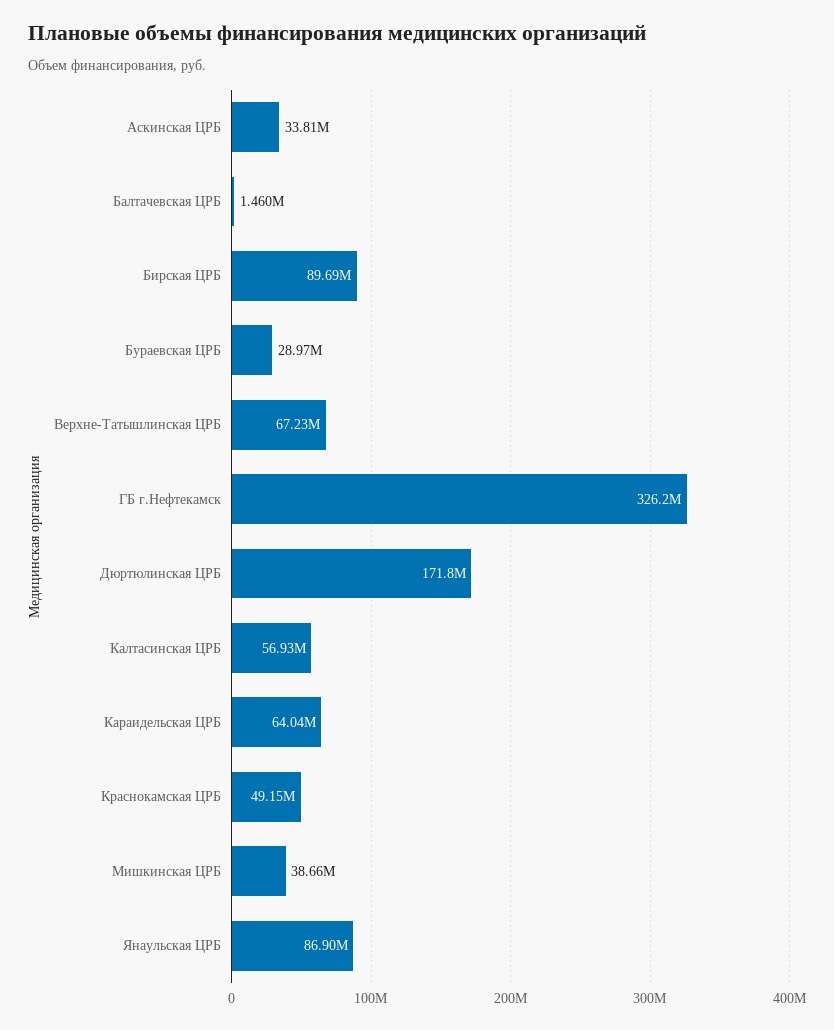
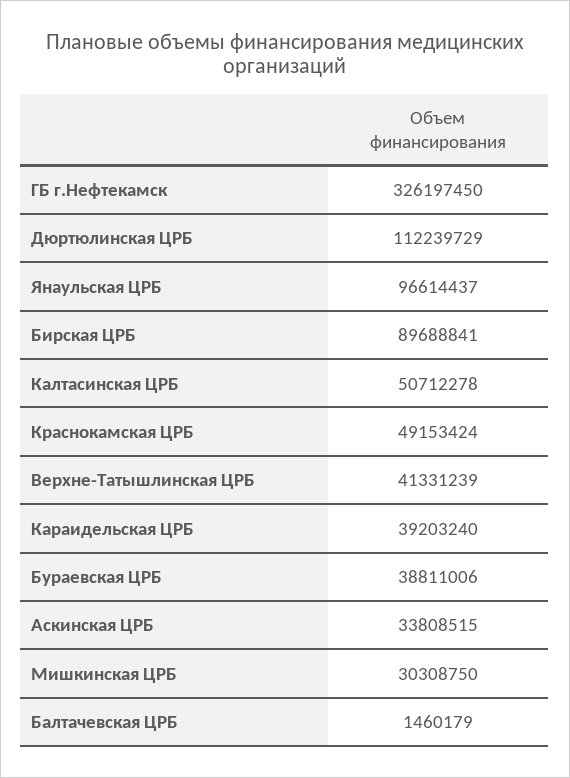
Бураевская ЦРБ: 28970000 -> 38811006
Верхне-Татышлинская ЦРБ: 67230000 -> 41331239
Дюртюлинская ЦРБ: 171800000 -> 112239729
Калтасинская ЦРБ: 56930000 -> 50712278
Караидельская ЦРБ: 64040000 -> 39203240
Мишкинская ЦРБ: 38660000 -> 30308750
Янаульская ЦРБ: 86900000 -> 96614437

